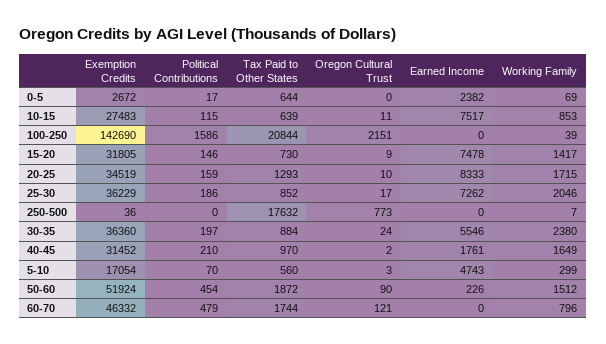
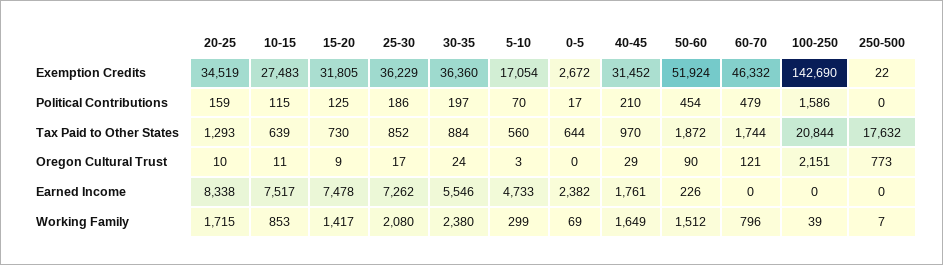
Political Contributions, 15-20: 146 -> 125
Earned Income, 20-25: 8333 -> 8338
Working Family, 25-30: 2046 -> 2080
Exemption Credits, 250-500: 36 -> 22
Oregon Cultural Trust, 40-45: 2 -> 29
Earned Income, 5-10: 4743 -> 4733

